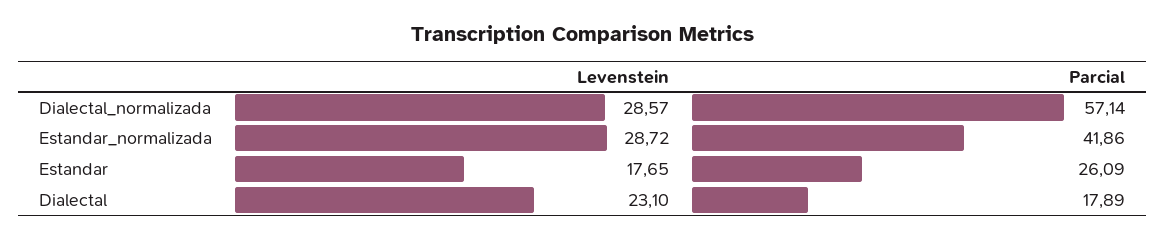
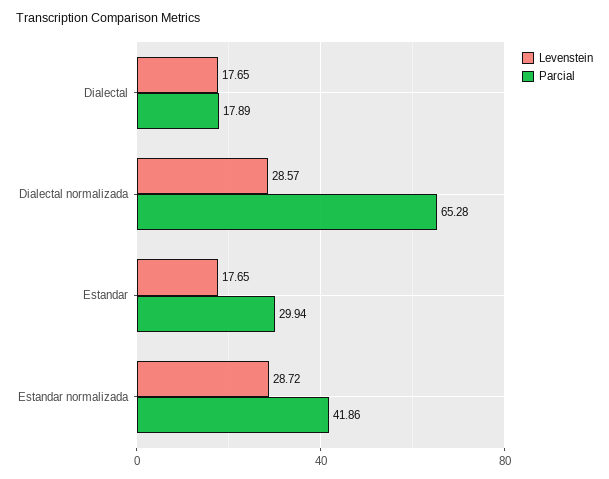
Parcial, Dialectal_normalizada: 57.14 -> 65.28
Parcial, Estandar: 26.09 -> 29.94
Levenstein, Dialectal: 23.1 -> 17.65

